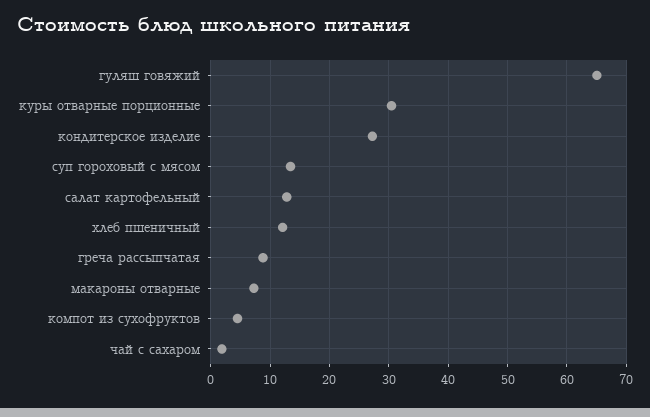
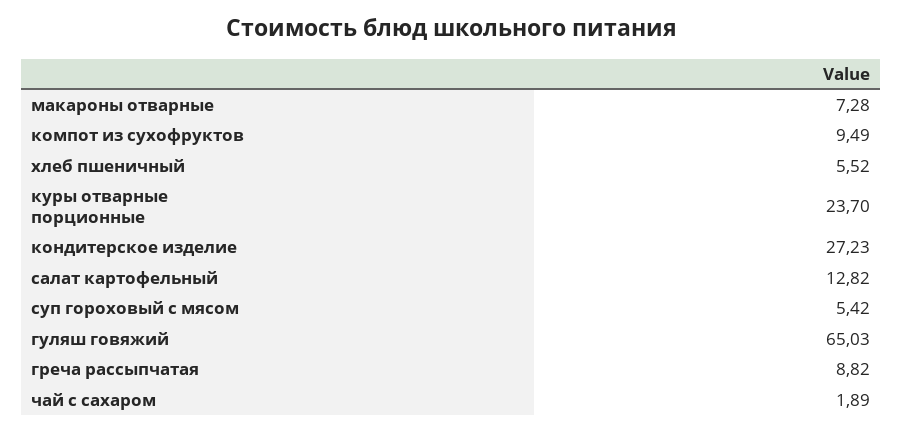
куры отварные порционные: 30 -> 23.7
суп гороховый с мясом: 14 -> 5.42
хлеб пшеничный: 12 -> 5.52
компот из сухофруктов: 4 -> 9.49

